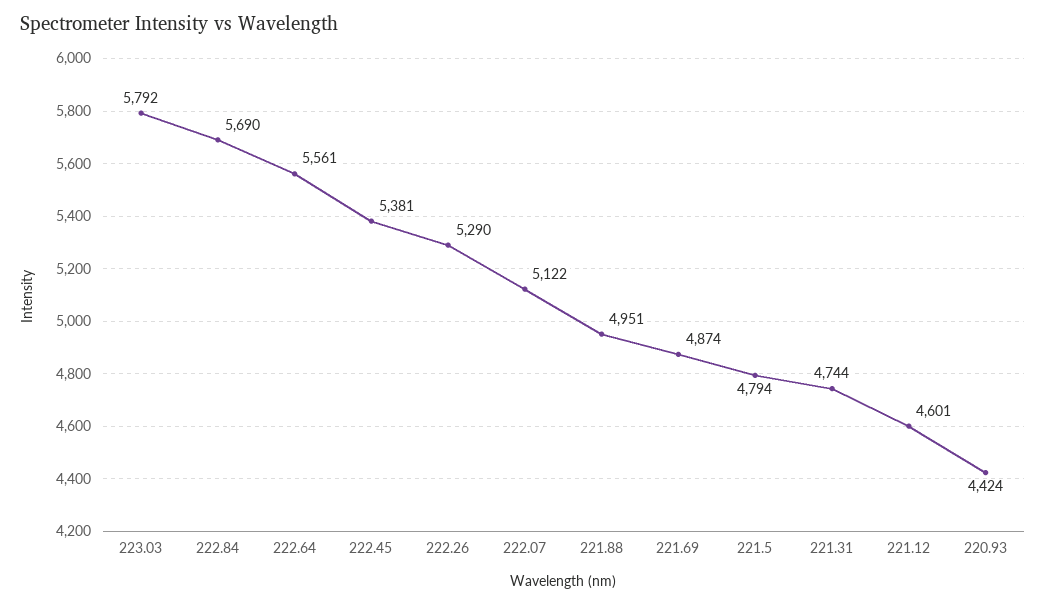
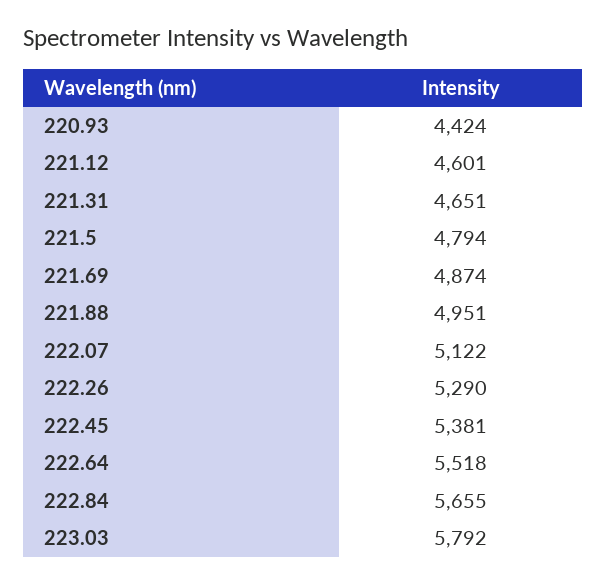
222.84: 5690 -> 5655
222.64: 5561 -> 5518
221.31: 4744 -> 4651

